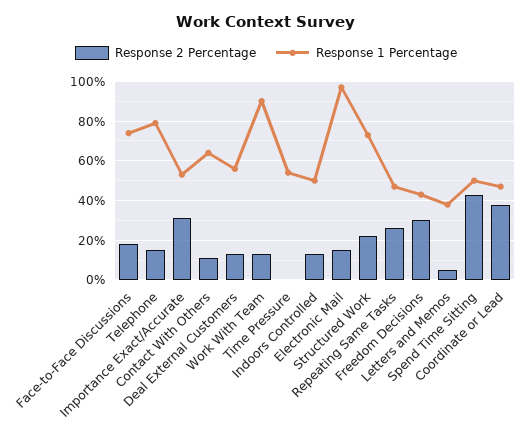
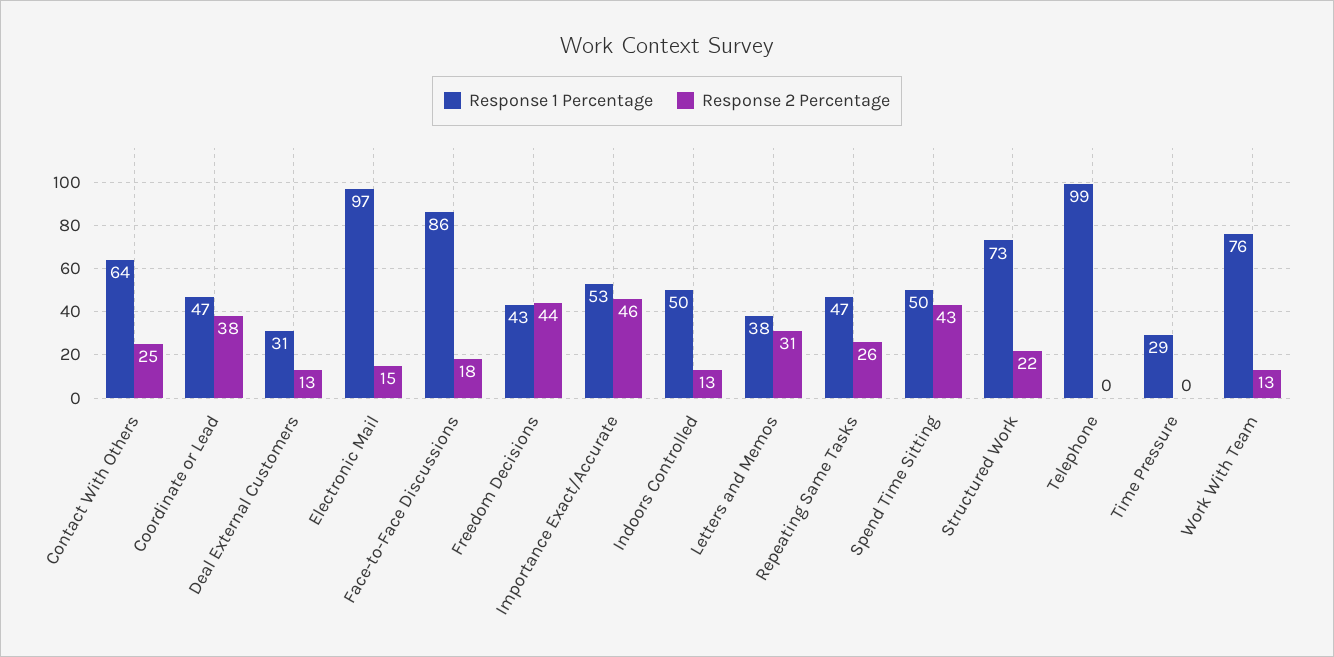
Response 1 Percentage, Face-to-Face Discussions: 75 -> 86
Response 2 Percentage, Telephone: 15 -> 0
Response 1 Percentage, Telephone: 80 -> 99
Response 2 Percentage, Importance Exact/Accurate: 30 -> 46
Response 2 Percentage, Contact With Others: 10 -> 25
Response 1 Percentage, Deal External Customers: 55 -> 31
Response 1 Percentage, Work With Team: 90 -> 76
Response 1 Percentage, Time Pressure: 55 -> 29
Response 2 Percentage, Freedom Decisions: 30 -> 44
Response 2 Percentage, Letters and Memos: 5 -> 31

